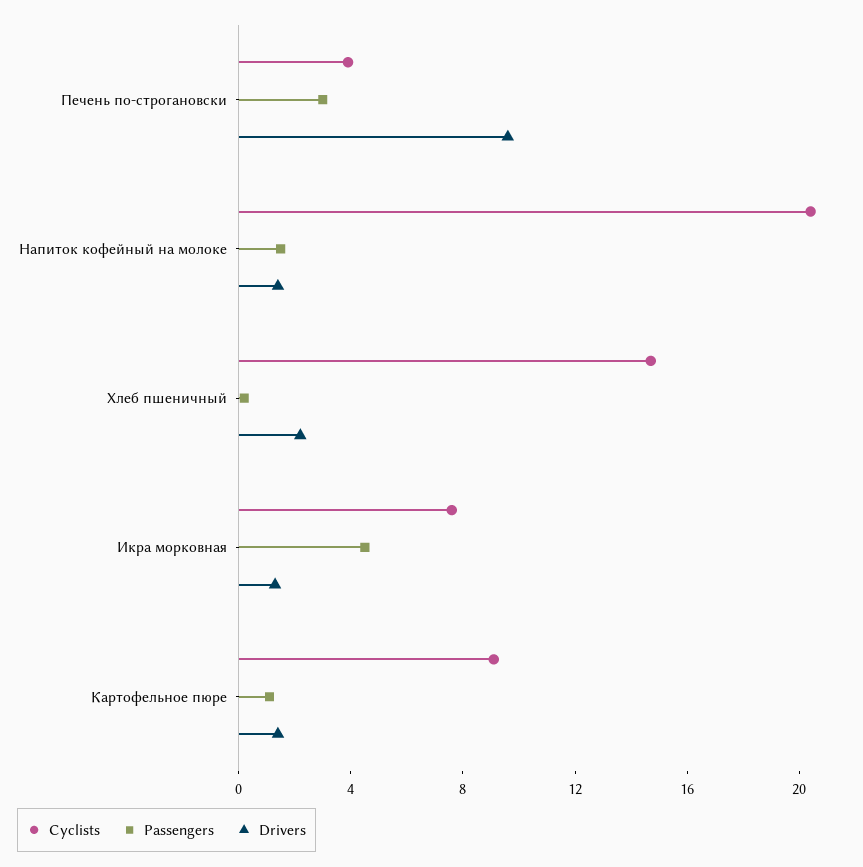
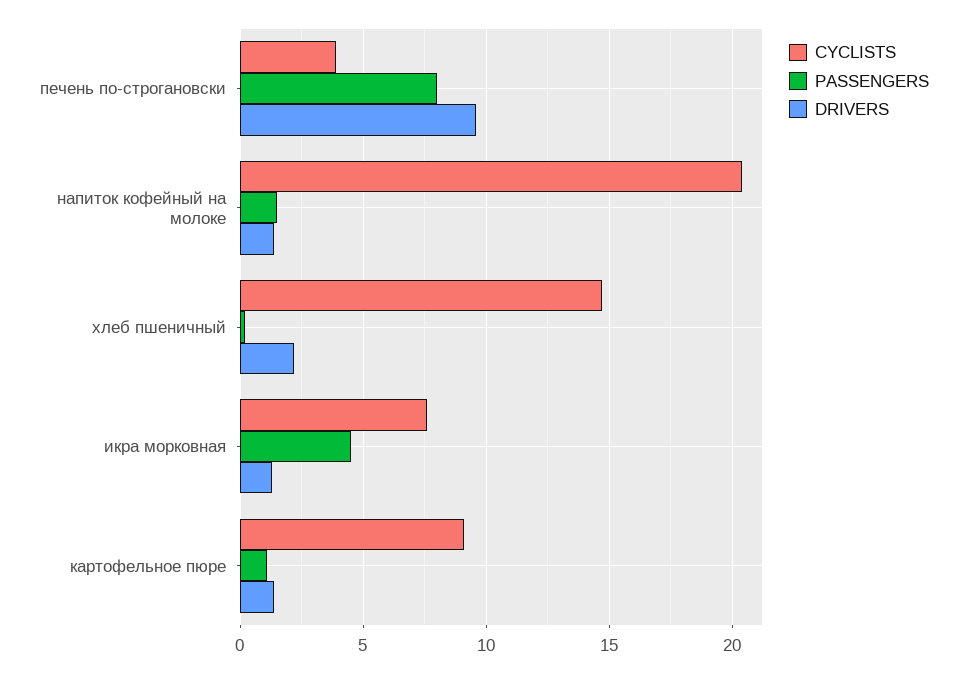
Passengers, Печень по-строгановски: 3 -> 8

